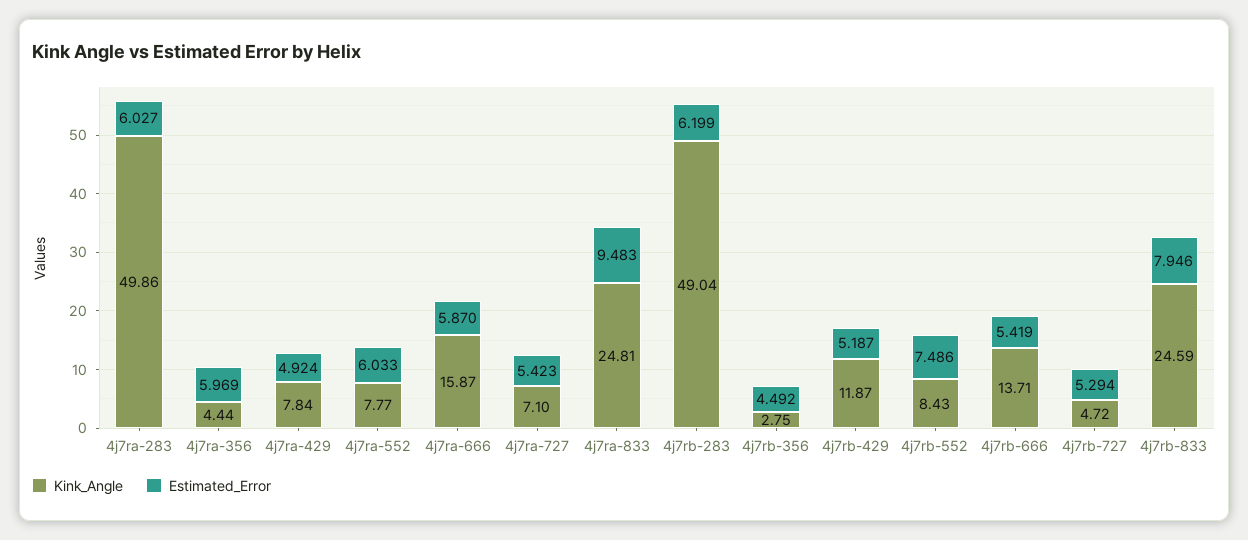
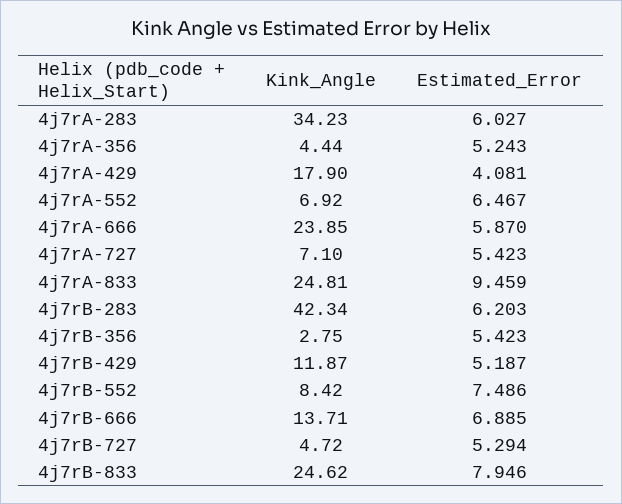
Kink_Angle, 4j7ra-283: 49.86 -> 34.23
Estimated_Error, 4j7ra-356: 5.969 -> 5.243
Kink_Angle, 4j7ra-429: 7.84 -> 17.9
Estimated_Error, 4j7ra-429: 4.924 -> 4.081
Kink_Angle, 4j7ra-552: 7.77 -> 6.92
Estimated_Error, 4j7ra-552: 6.033 -> 6.467
Kink_Angle, 4j7ra-666: 15.87 -> 23.85
Estimated_Error, 4j7ra-833: 9.483 -> 9.459
Kink_Angle, 4j7rb-283: 49.04 -> 42.34
Estimated_Error, 4j7rb-283: 6.199 -> 6.203
Estimated_Error, 4j7rb-356: 4.492 -> 5.423
Kink_Angle, 4j7rb-552: 8.43 -> 8.42
Estimated_Error, 4j7rb-666: 5.419 -> 6.885
Kink_Angle, 4j7rb-833: 24.59 -> 24.62

